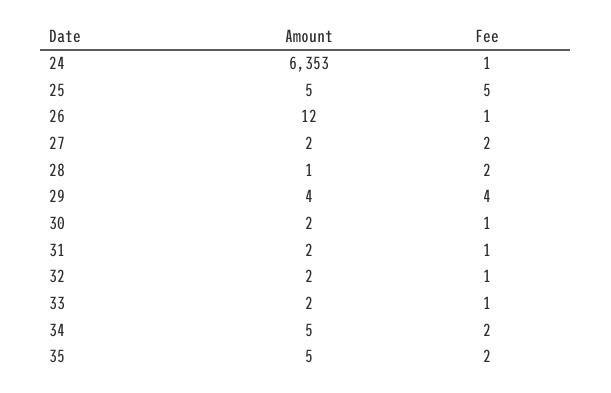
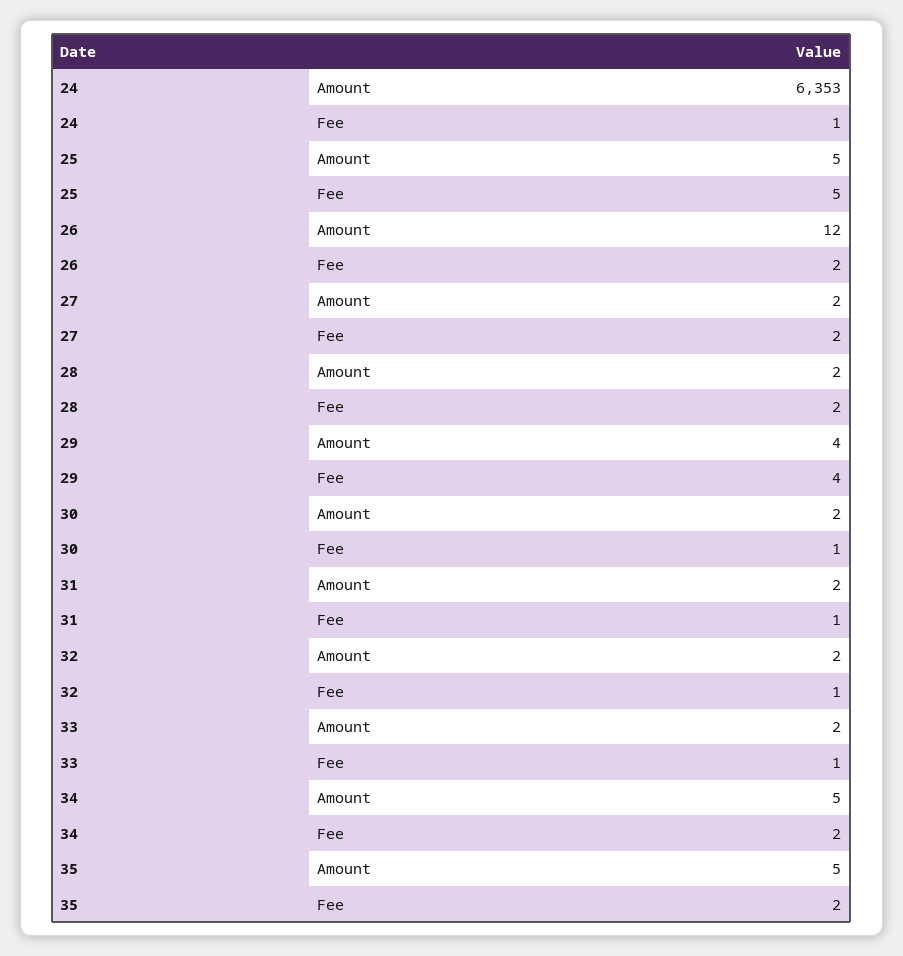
Fee, 26: 1 -> 2
Amount, 28: 1 -> 2

